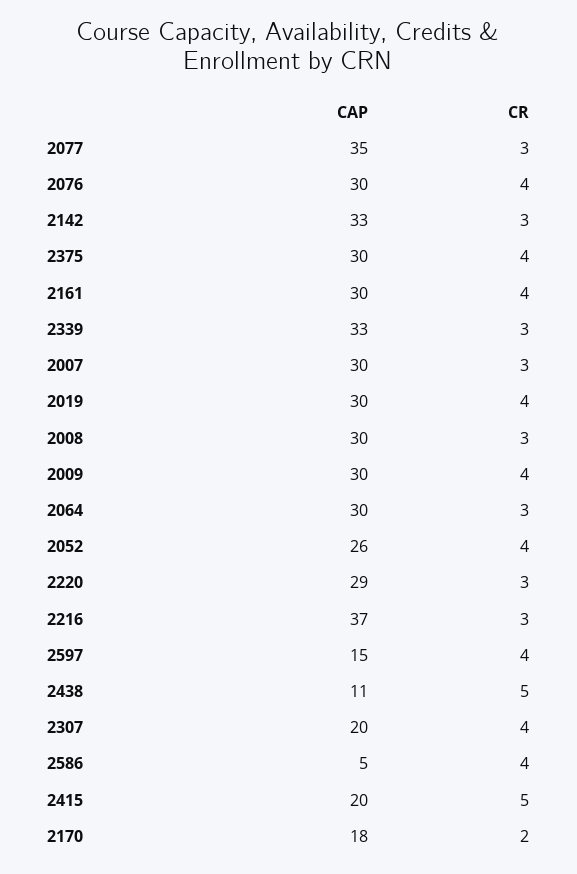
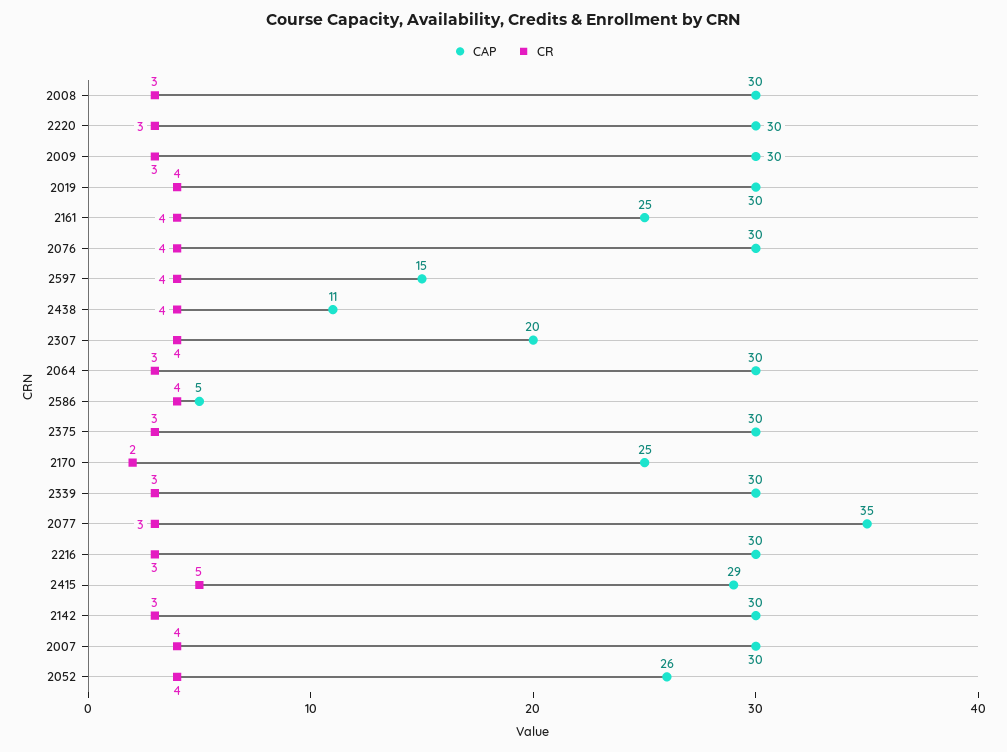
CAP, 2142: 33 -> 30
CR, 2375: 4 -> 3
CAP, 2161: 30 -> 25
CAP, 2339: 33 -> 30
CR, 2007: 3 -> 4
CR, 2009: 4 -> 3
CAP, 2220: 29 -> 30
CAP, 2216: 37 -> 30
CR, 2438: 5 -> 4
CAP, 2415: 20 -> 29
CAP, 2170: 18 -> 25

